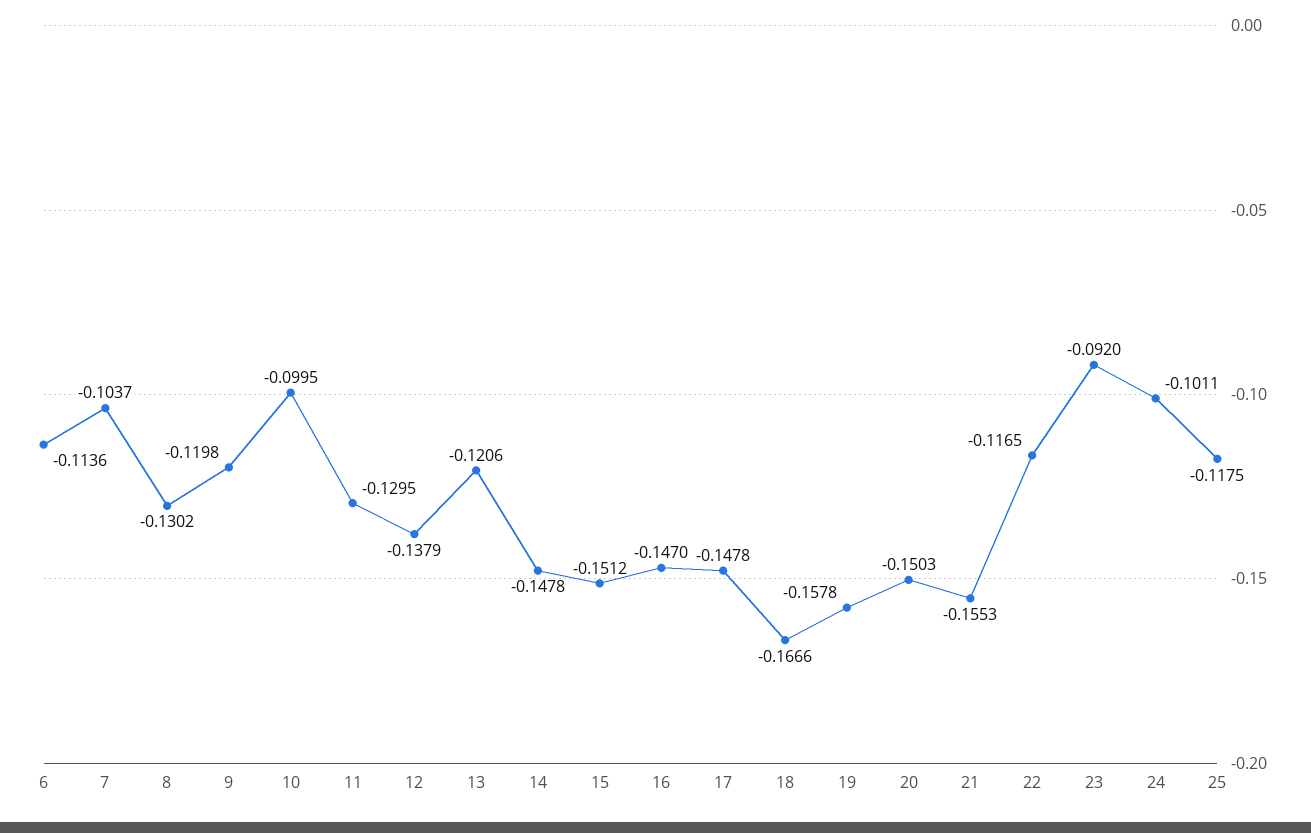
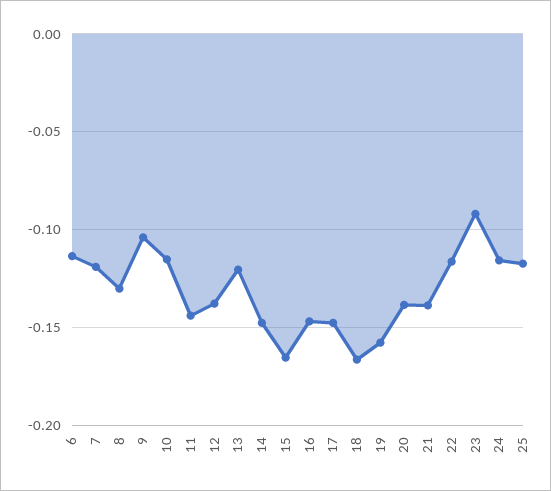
7: -0.1037 -> -0.12
9: -0.1198 -> -0.105
10: -0.0995 -> -0.115
11: -0.1295 -> -0.145
15: -0.1512 -> -0.165
20: -0.1503 -> -0.14
21: -0.1553 -> -0.14
24: -0.1011 -> -0.115

